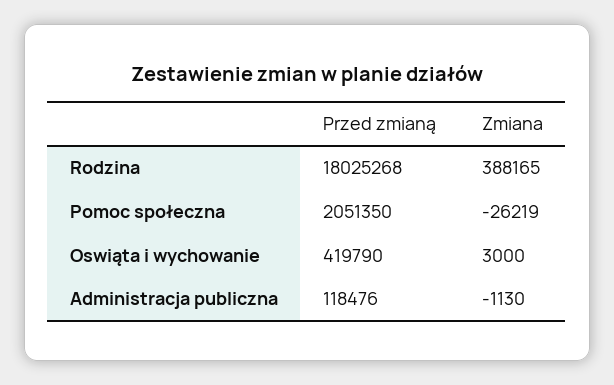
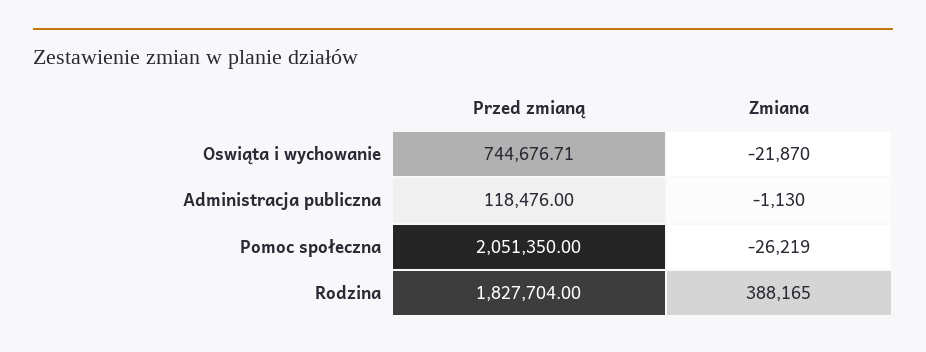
Przed zmianą, Rodzina: 18025268 -> 1827704
Przed zmianą, Oswiąta i wychowanie: 419790 -> 744676.71
Zmiana, Oswiąta i wychowanie: 3000 -> -21870

